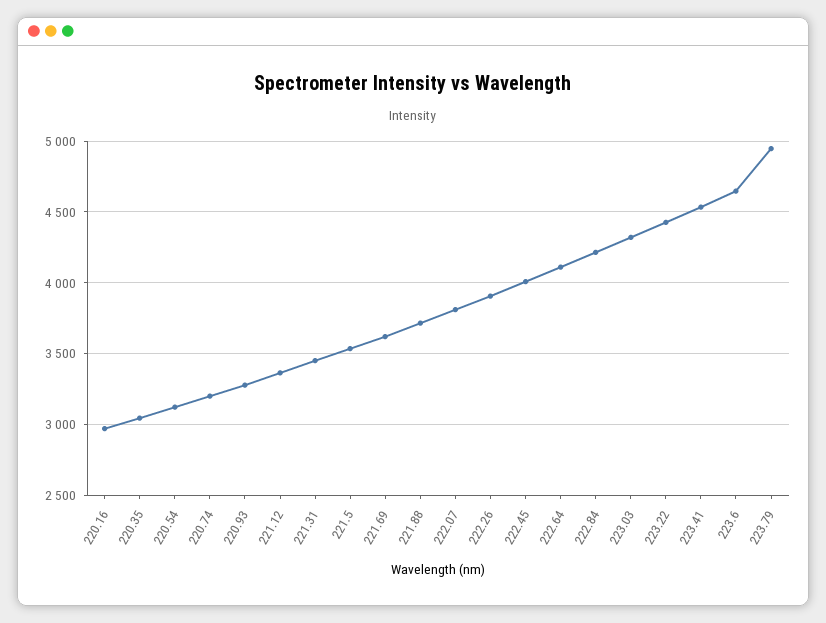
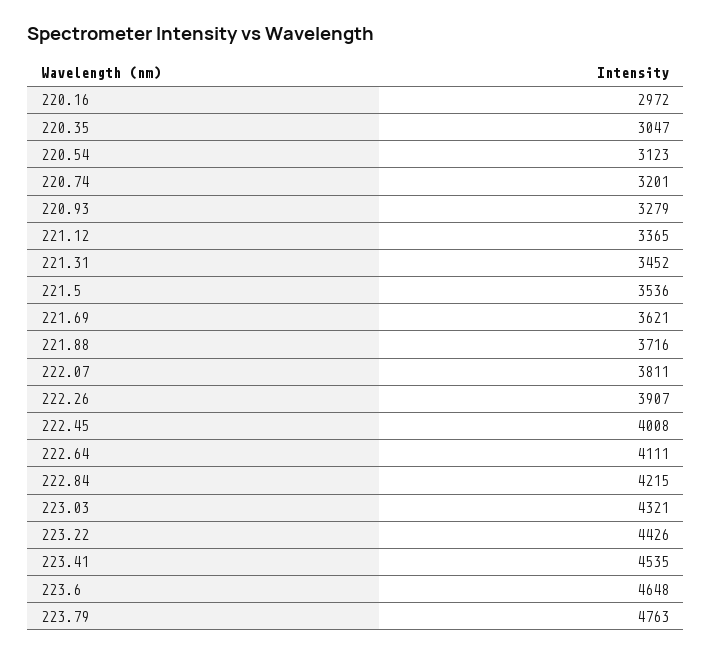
223.79: 4950 -> 4763

